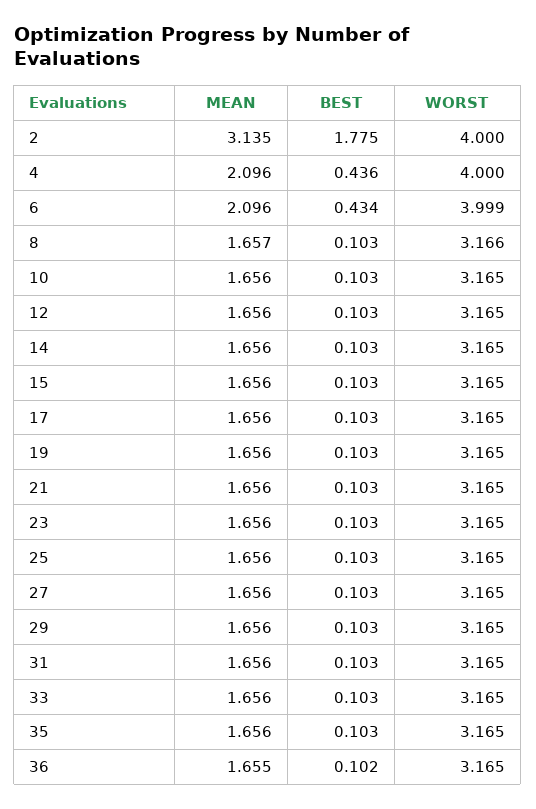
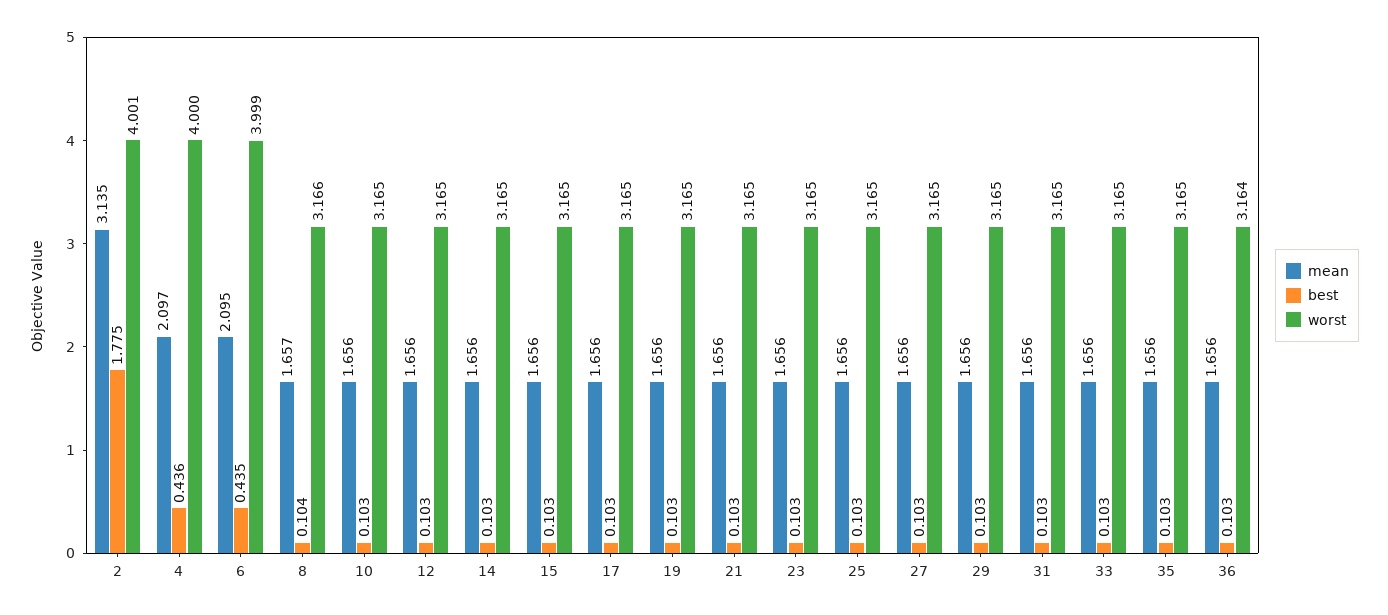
WORST, 2: 4 -> 4.001
MEAN, 4: 2.096 -> 2.097
MEAN, 6: 2.096 -> 2.095
BEST, 6: 0.434 -> 0.435
BEST, 8: 0.103 -> 0.104
MEAN, 36: 1.655 -> 1.656
BEST, 36: 0.102 -> 0.103
WORST, 36: 3.165 -> 3.164

